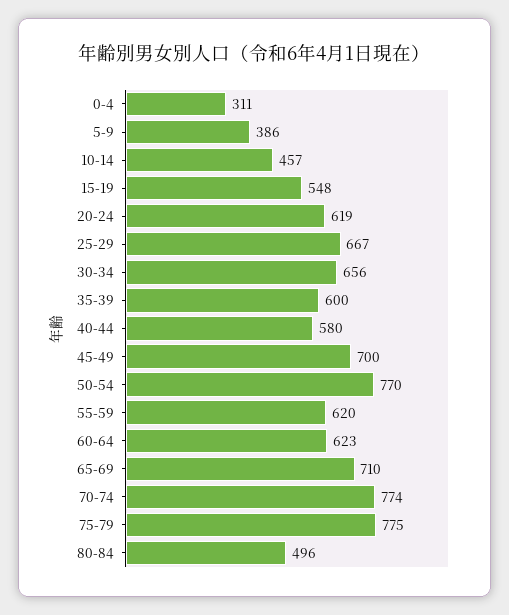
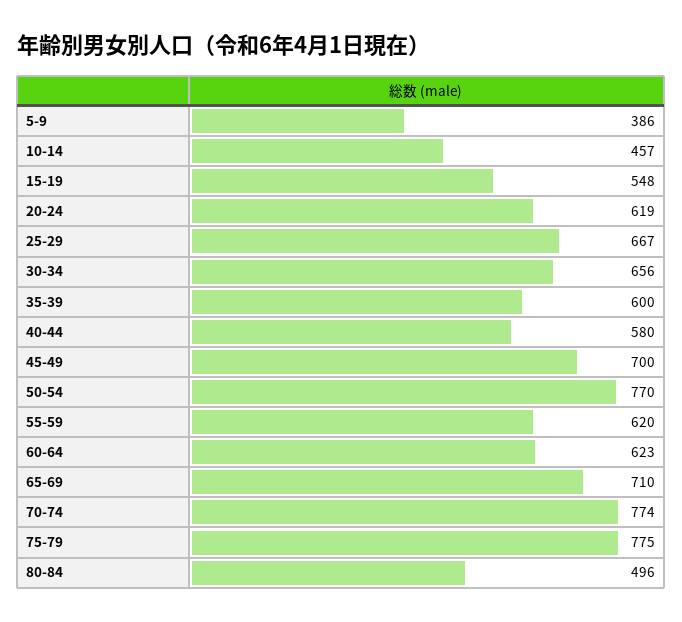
0-4: 311 -> none

